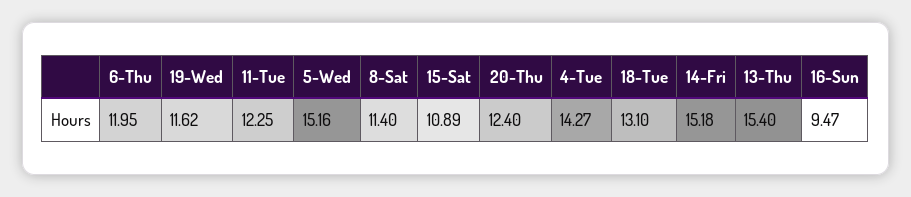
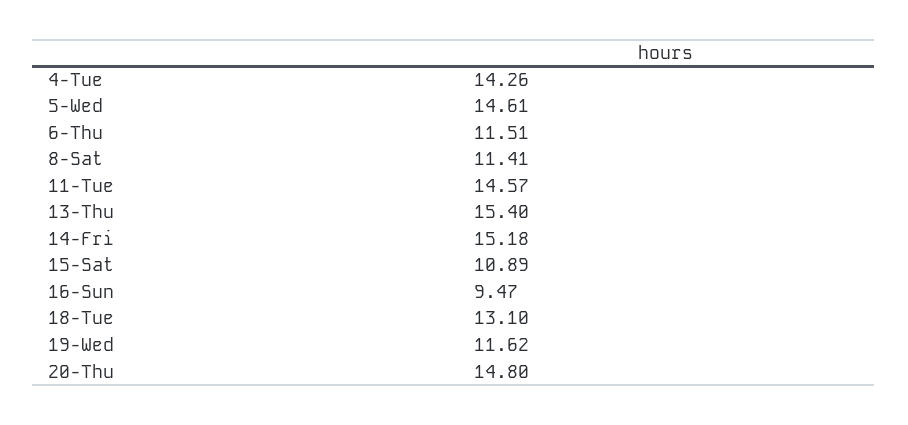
6-Thu: 11.95 -> 11.51
11-Tue: 12.25 -> 14.57
5-Wed: 15.16 -> 14.61
8-Sat: 11.4 -> 11.41
20-Thu: 12.4 -> 14.8
4-Tue: 14.27 -> 14.26

